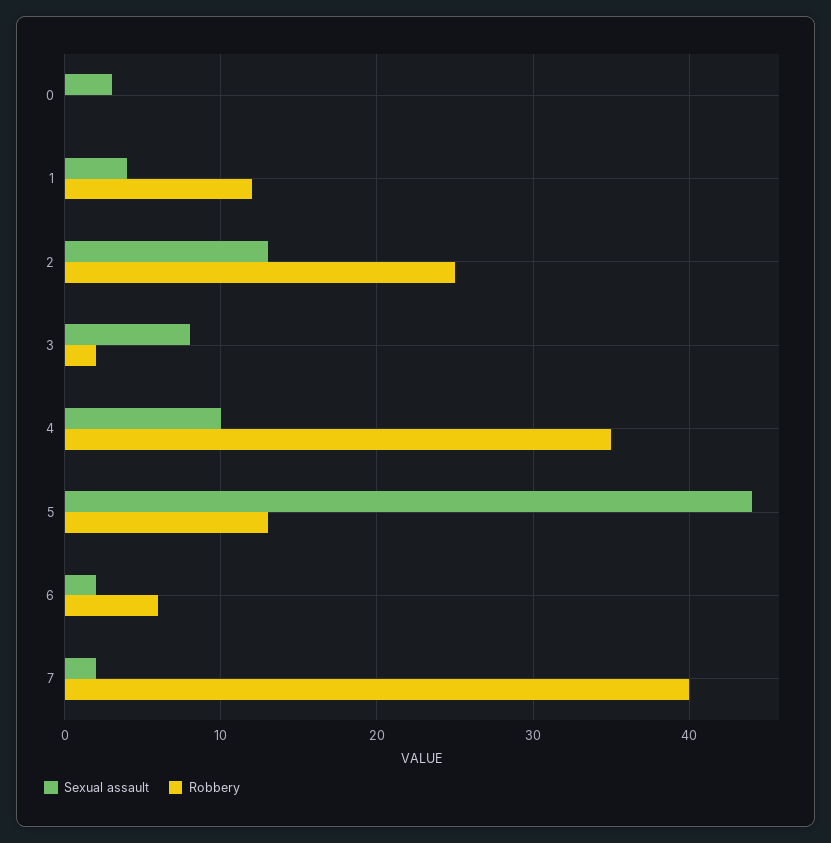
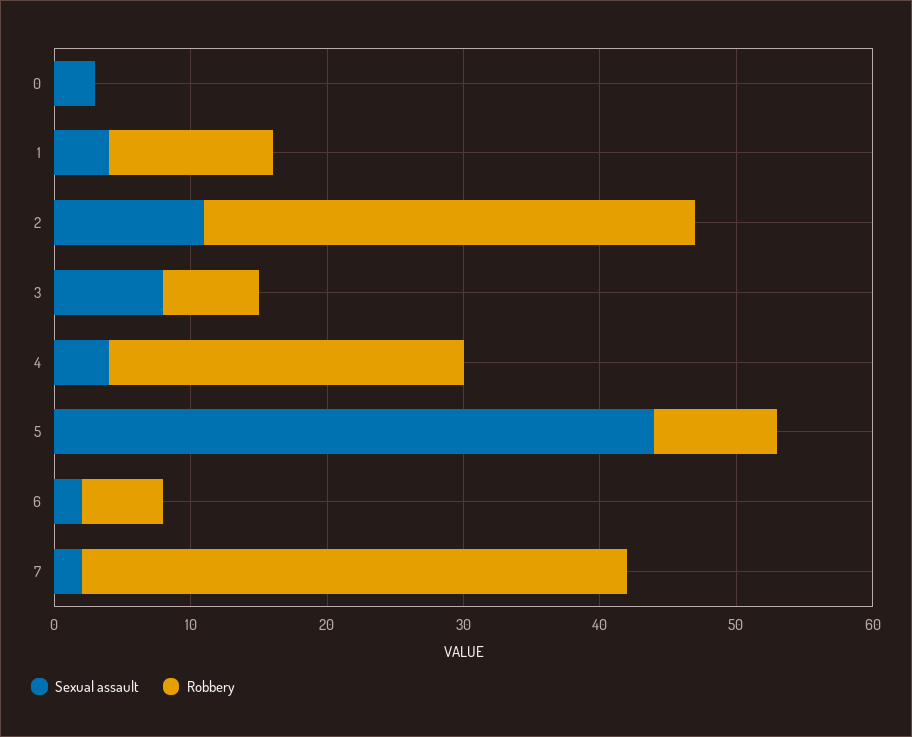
Sexual assault, 2: 13 -> 11
Robbery, 2: 25 -> 36
Robbery, 3: 2 -> 7
Sexual assault, 4: 10 -> 4
Robbery, 4: 35 -> 26
Robbery, 5: 13 -> 9

